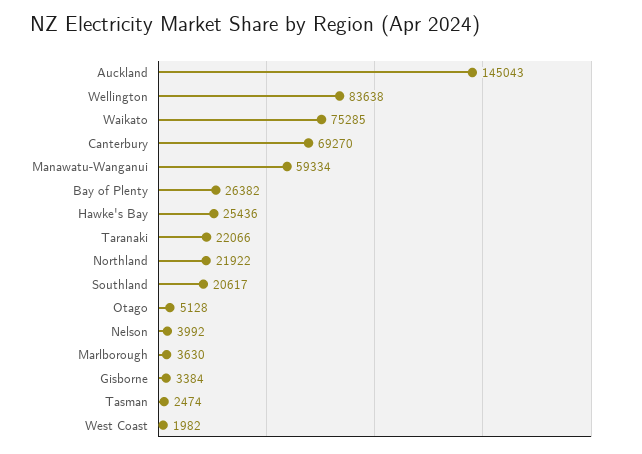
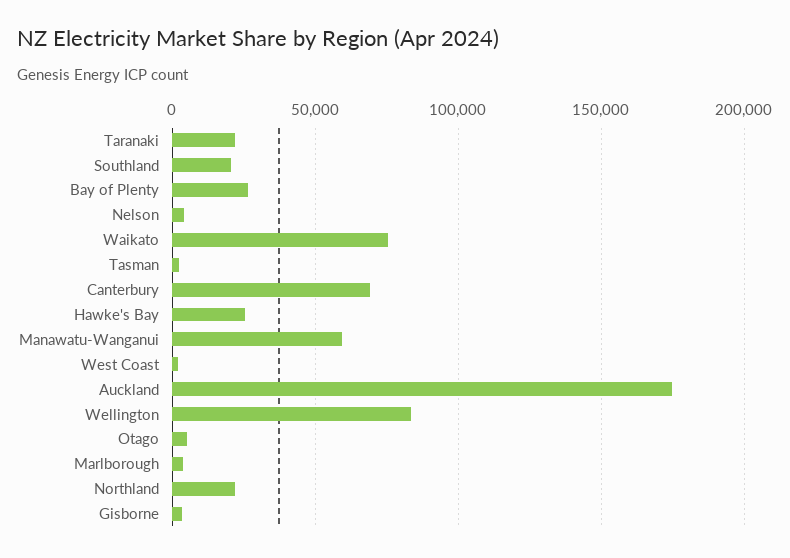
Auckland: 145043 -> 175000

